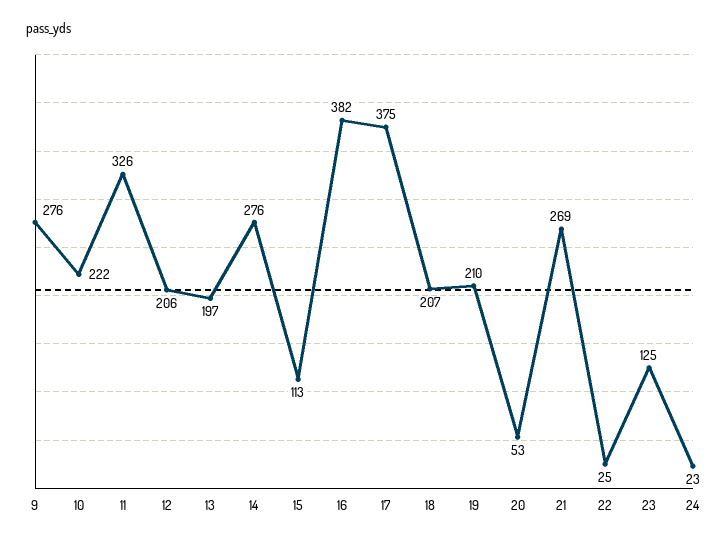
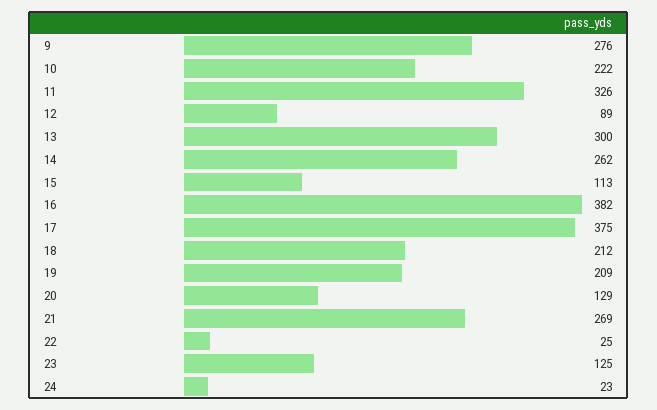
12: 206 -> 89
13: 197 -> 300
14: 276 -> 262
18: 207 -> 212
19: 210 -> 209
20: 53 -> 129

